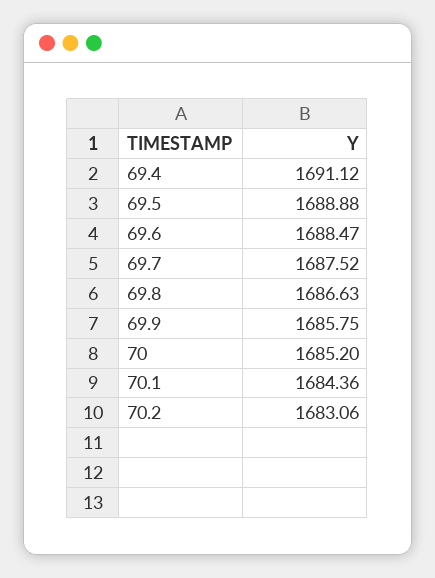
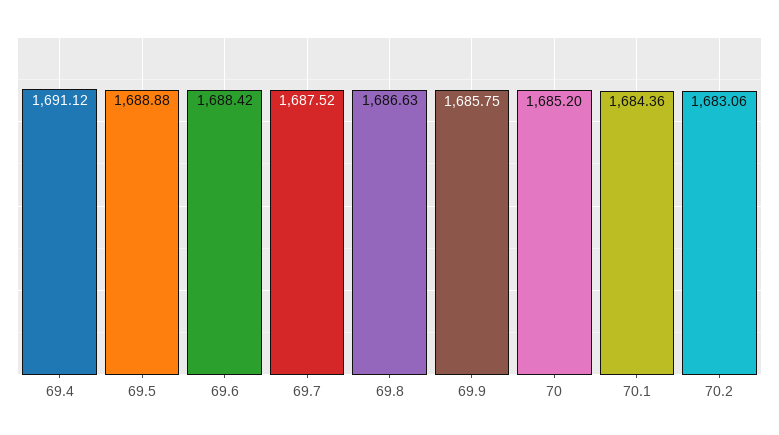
69.6: 1688.47 -> 1688.42

